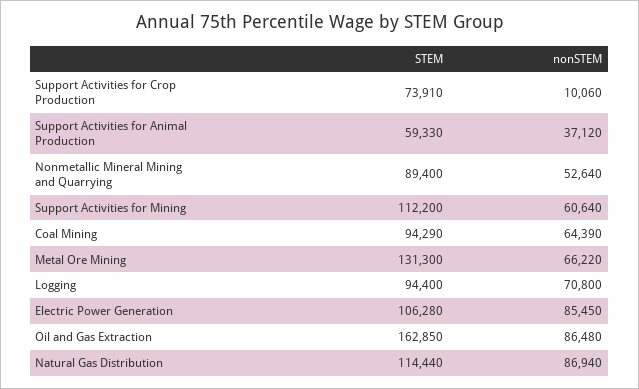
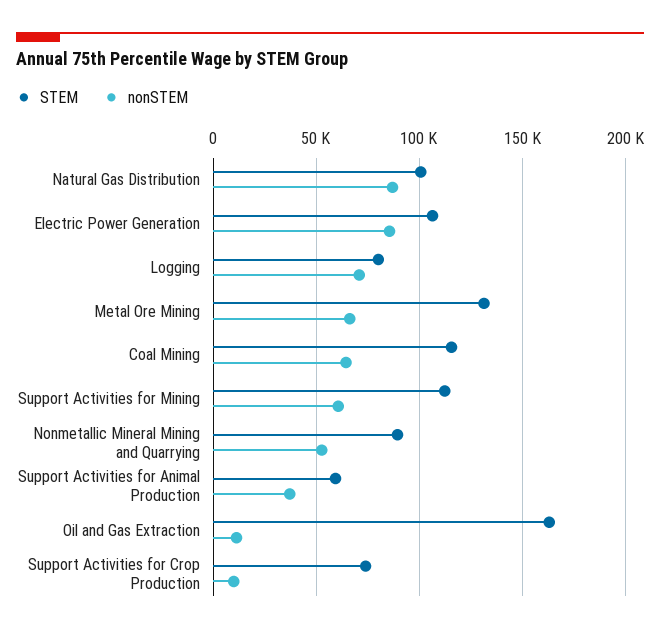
STEM, Coal Mining: 94290 -> 115000
STEM, Logging: 94400 -> 80000
nonSTEM, Oil and Gas Extraction: 86480 -> 10000
STEM, Natural Gas Distribution: 114440 -> 100000

